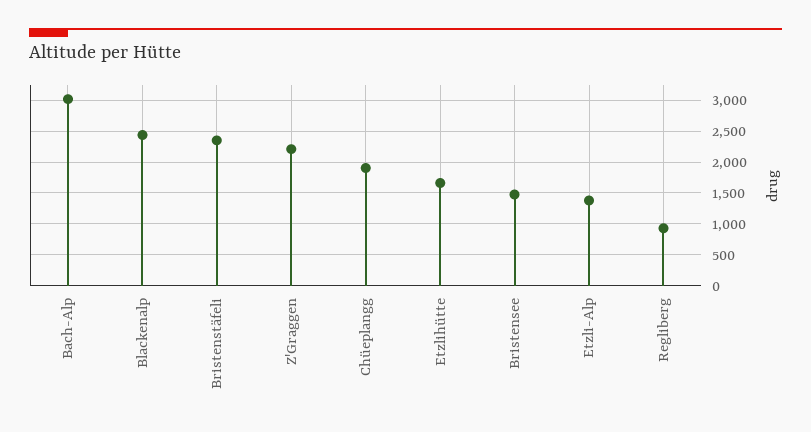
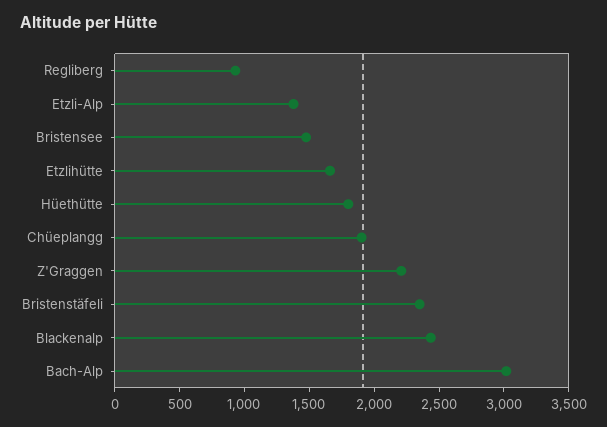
Hüethütte: none -> 1800

